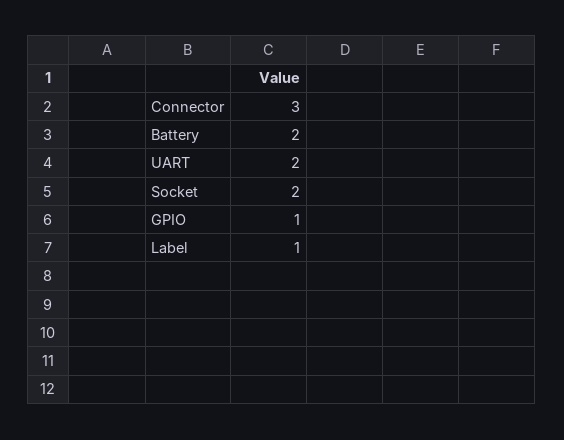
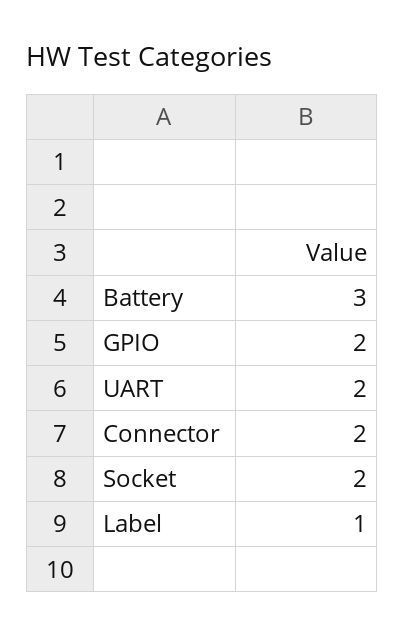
Connector: 3 -> 2
Battery: 2 -> 3
GPIO: 1 -> 2

